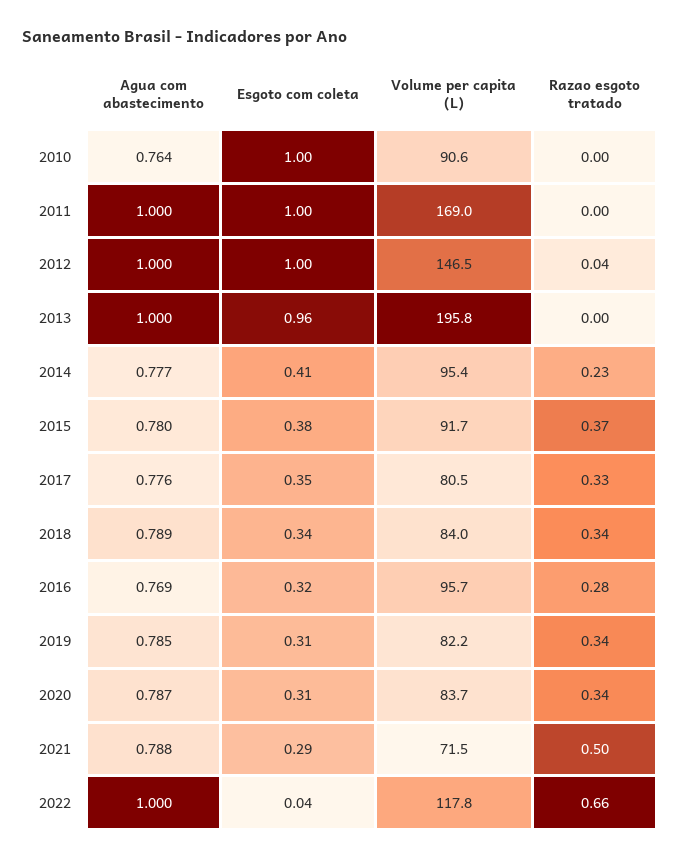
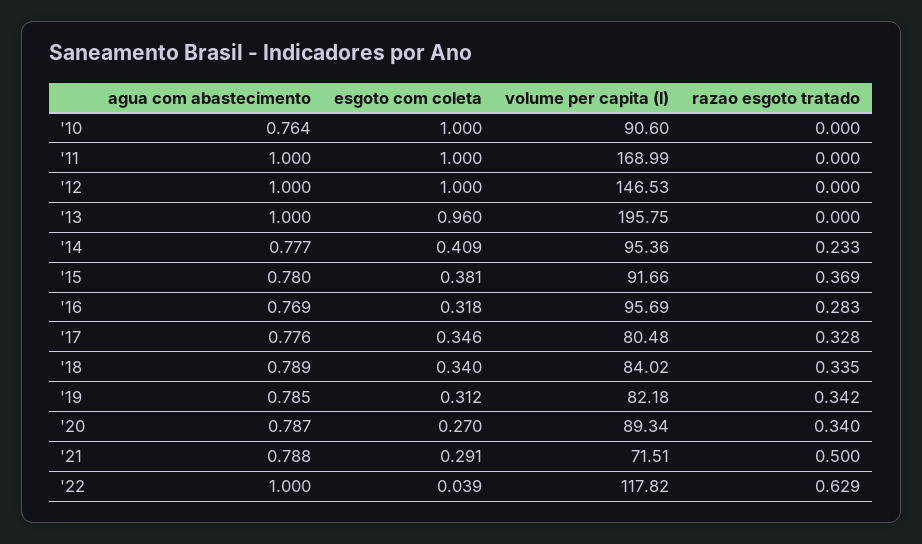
Razao esgoto tratado, 2012: 0.04 -> 0
Esgoto com coleta, 2020: 0.31 -> 0.27
Volume per capita (L), 2020: 83.7 -> 89.34
Razao esgoto tratado, 2022: 0.66 -> 0.629

